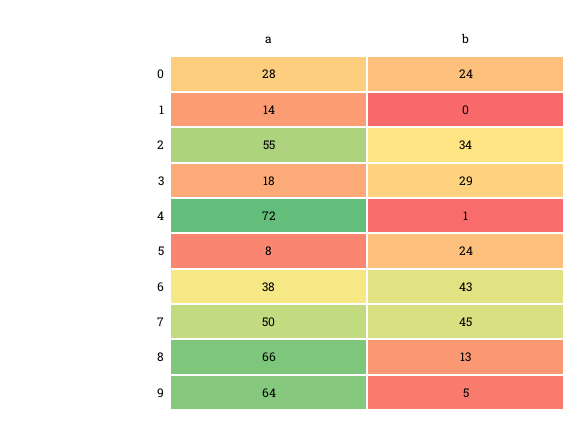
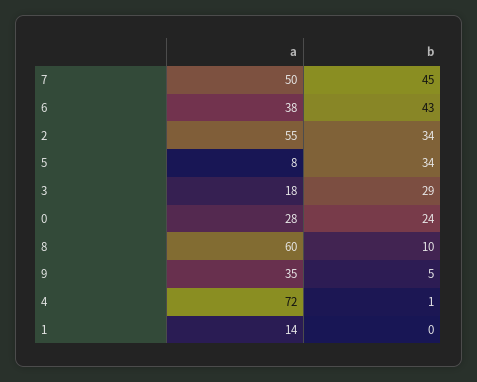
b, 5: 24 -> 34
a, 8: 66 -> 60
b, 8: 13 -> 10
a, 9: 64 -> 35

